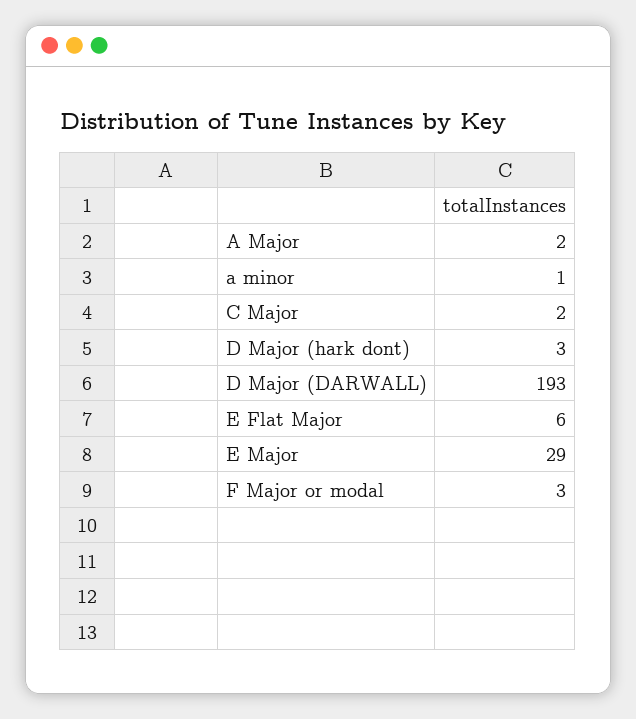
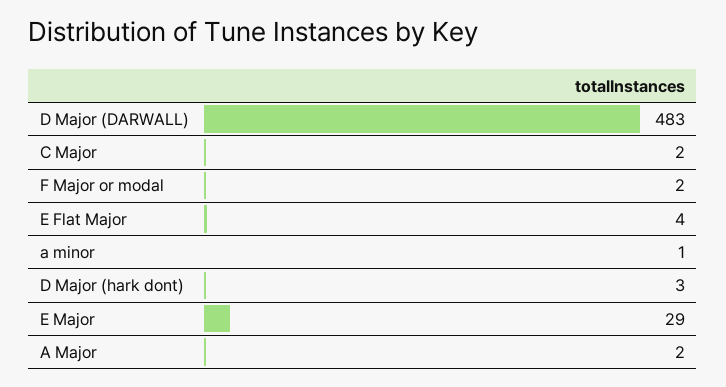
D Major (DARWALL): 193 -> 483
E Flat Major: 6 -> 4
F Major or modal: 3 -> 2

